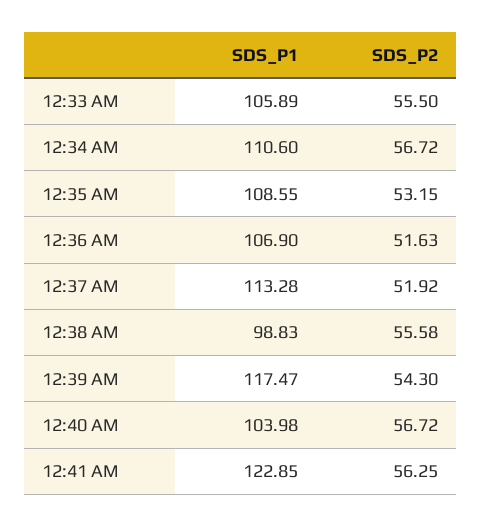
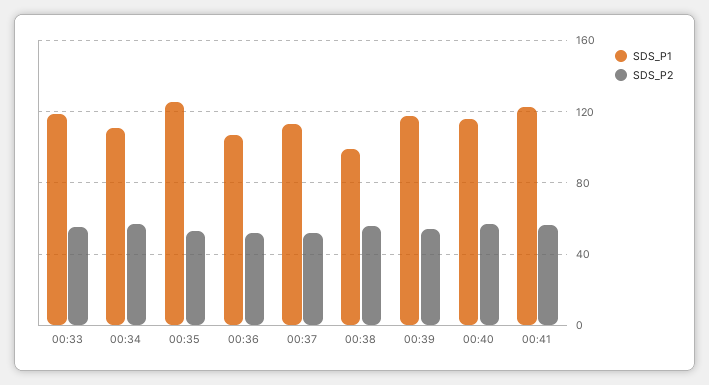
SDS_P1, 12:33 AM: 105.89 -> 120
SDS_P1, 12:35 AM: 108.55 -> 125
SDS_P1, 12:40 AM: 103.98 -> 115

